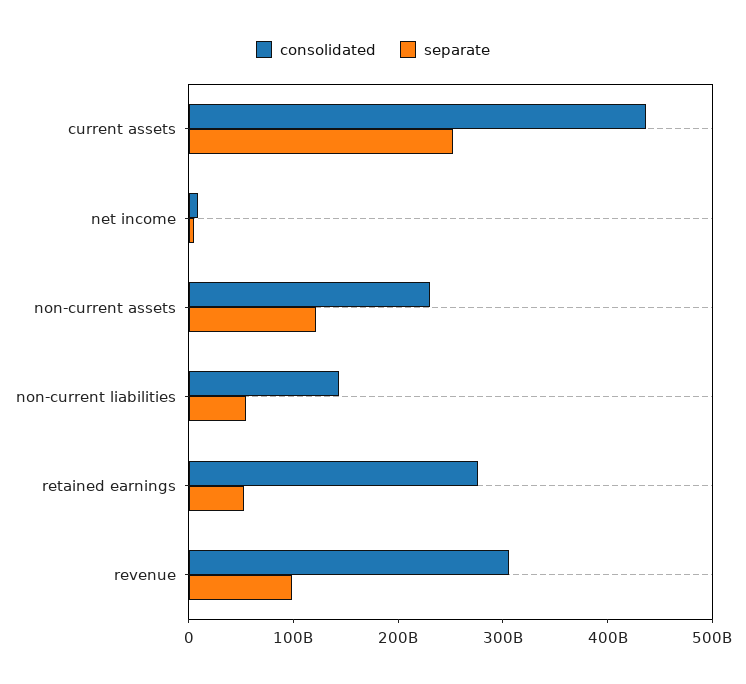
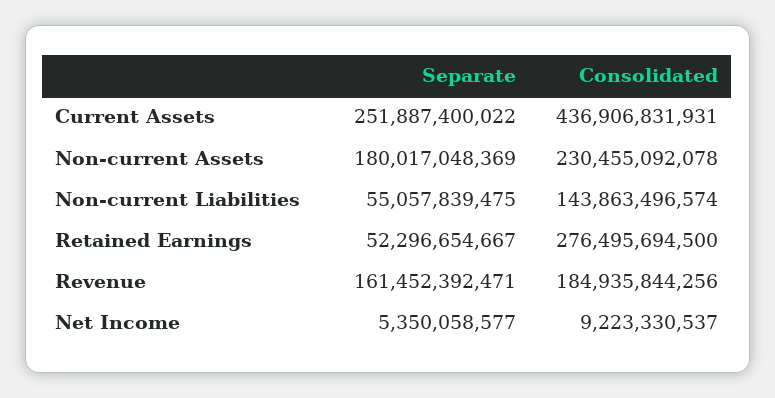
separate, non-current assets: 120000000000 -> 180017048369
consolidated, revenue: 300000000000 -> 184935844256
separate, revenue: 100000000000 -> 161452392471

